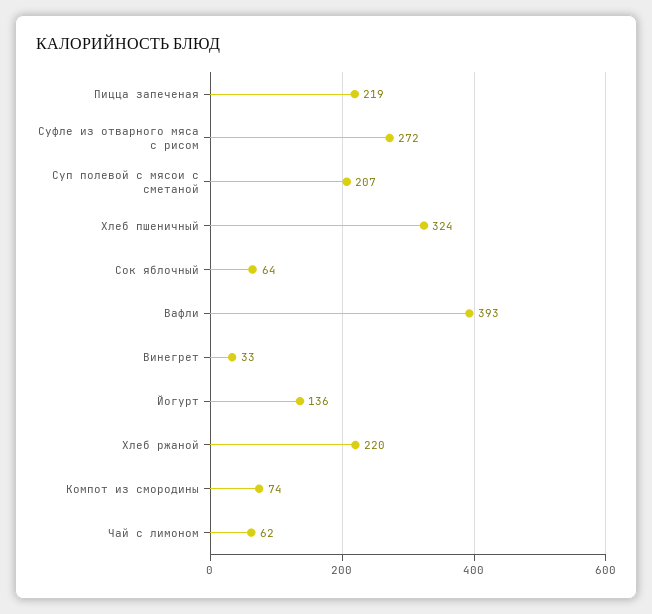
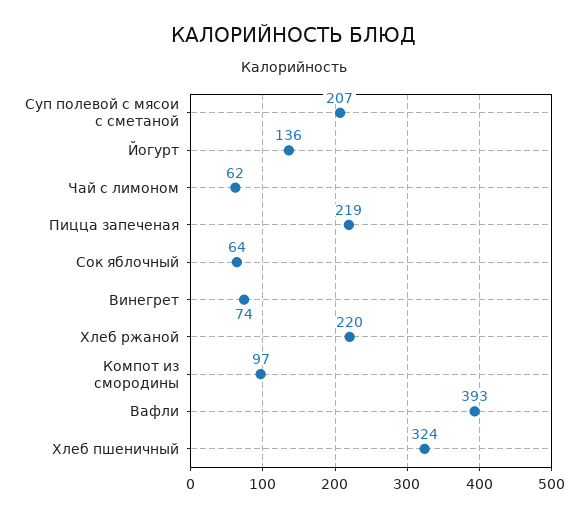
Суфле из отварного мяса с рисом: 272 -> none
Винегрет: 33 -> 74
Компот из смородины: 74 -> 97

